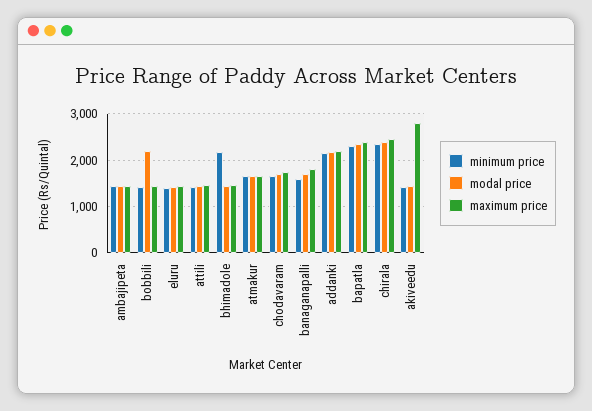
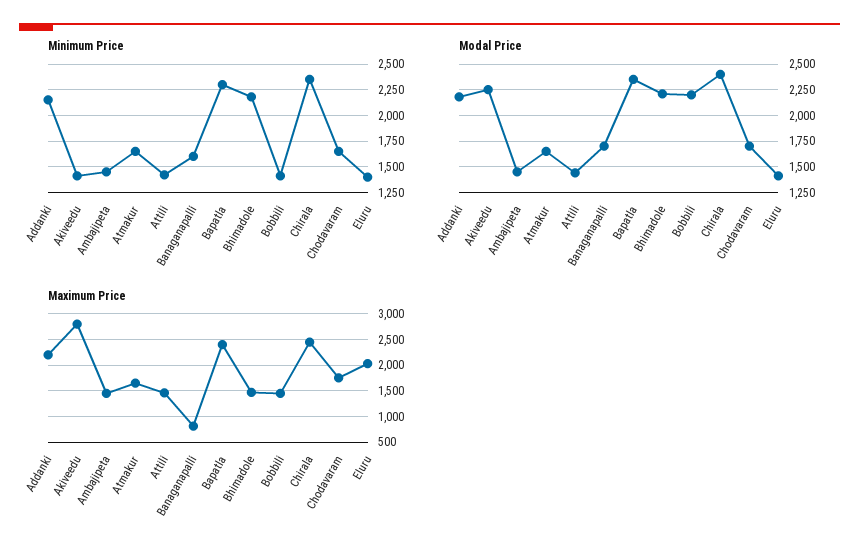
maximum price, eluru: 1400 -> 2000
modal price, bhimadole: 1400 -> 2250
maximum price, banaganapalli: 1800 -> 750
modal price, akiveedu: 1400 -> 2250

